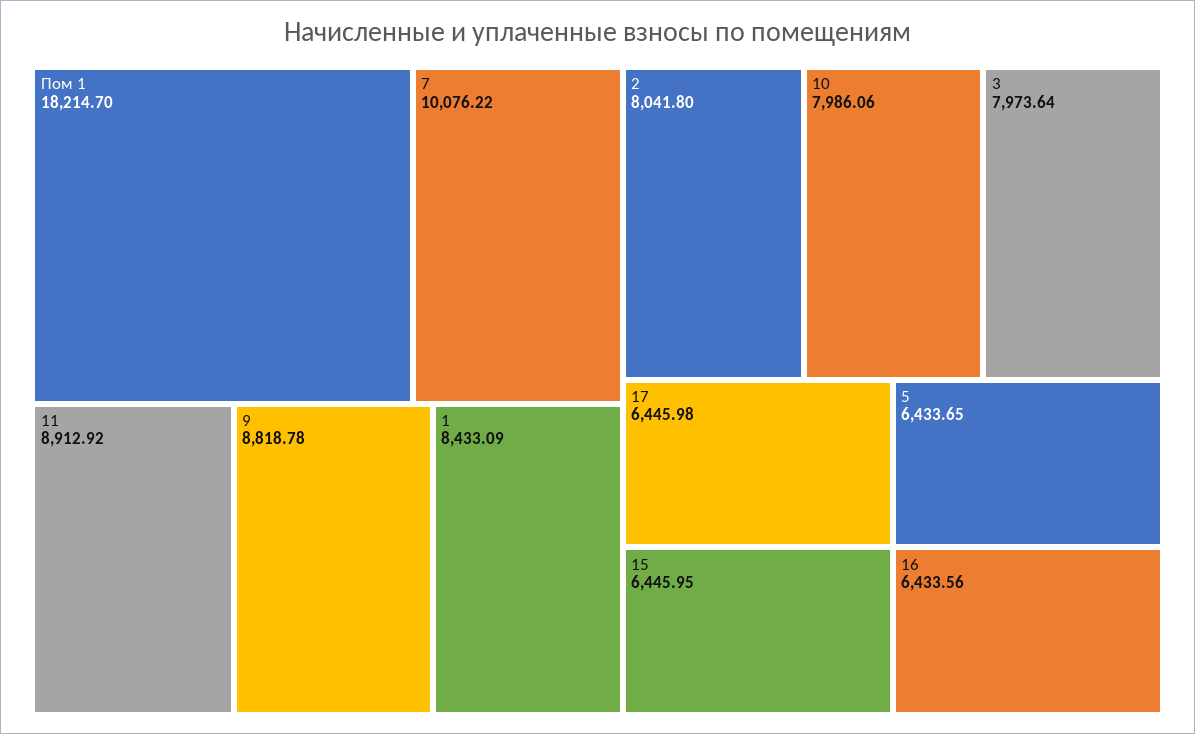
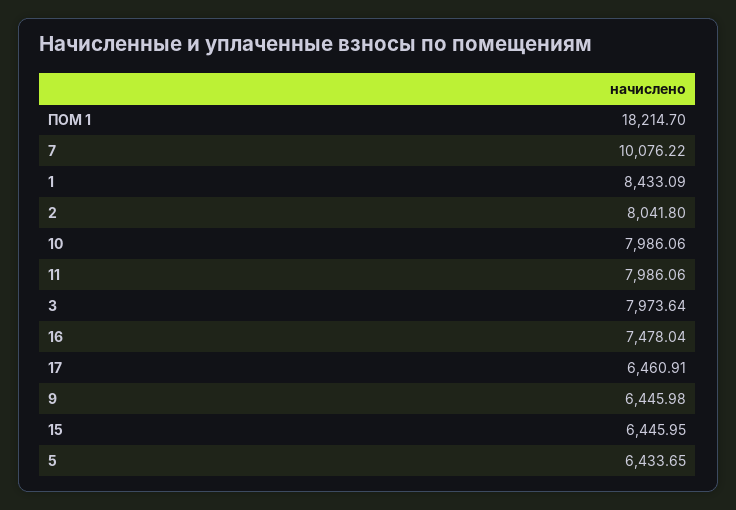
11: 8912.92 -> 7986.06
9: 8818.78 -> 6445.98
17: 6445.98 -> 6460.91
16: 6433.56 -> 7478.04

